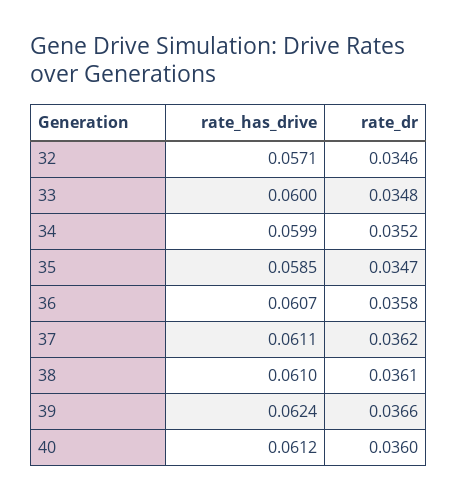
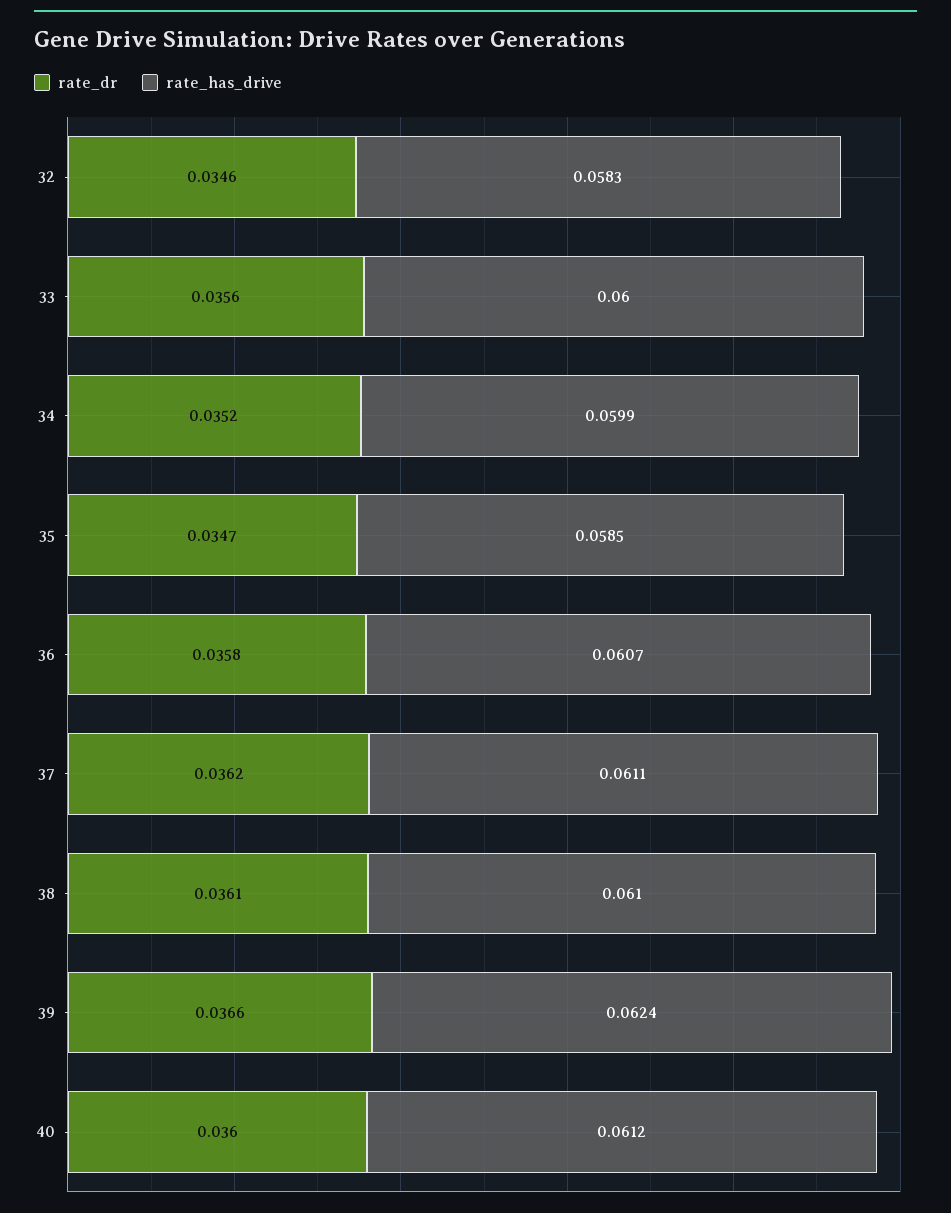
rate_has_drive, 32: 0.0571 -> 0.0583
rate_dr, 33: 0.0348 -> 0.0356

